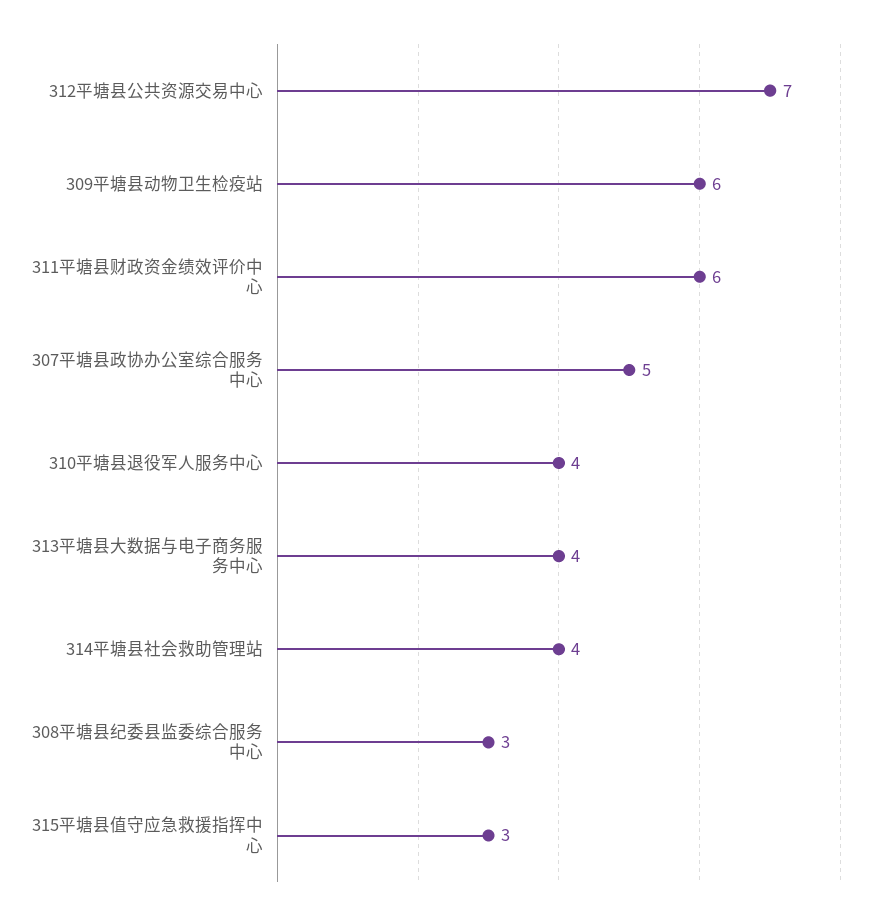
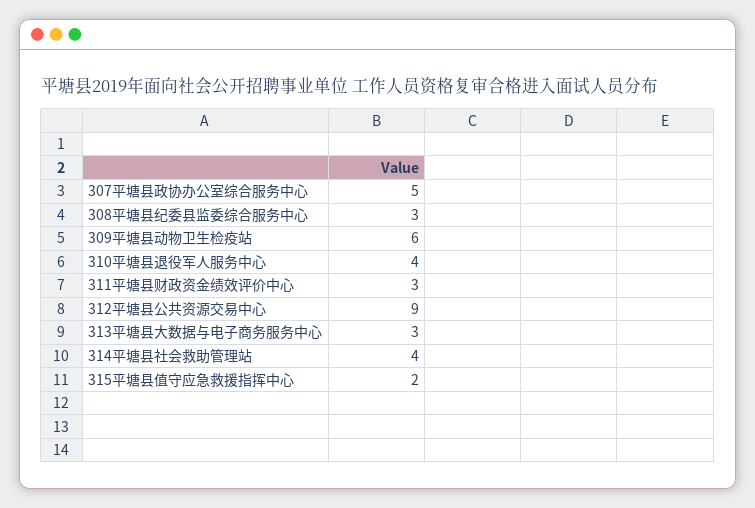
312平塘县公共资源交易中心: 7 -> 9
311平塘县财政资金绩效评价中心: 6 -> 3
313平塘县大数据与电子商务服务中心: 4 -> 3
315平塘县值守应急救援指挥中心: 3 -> 2

